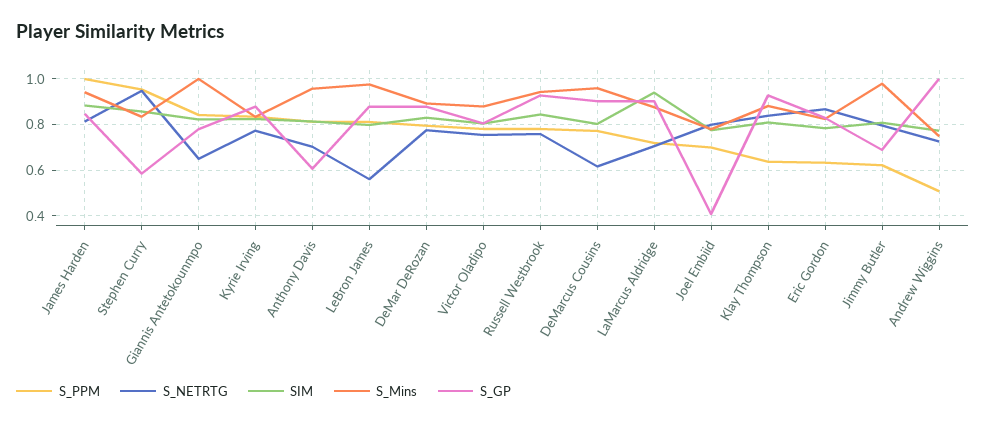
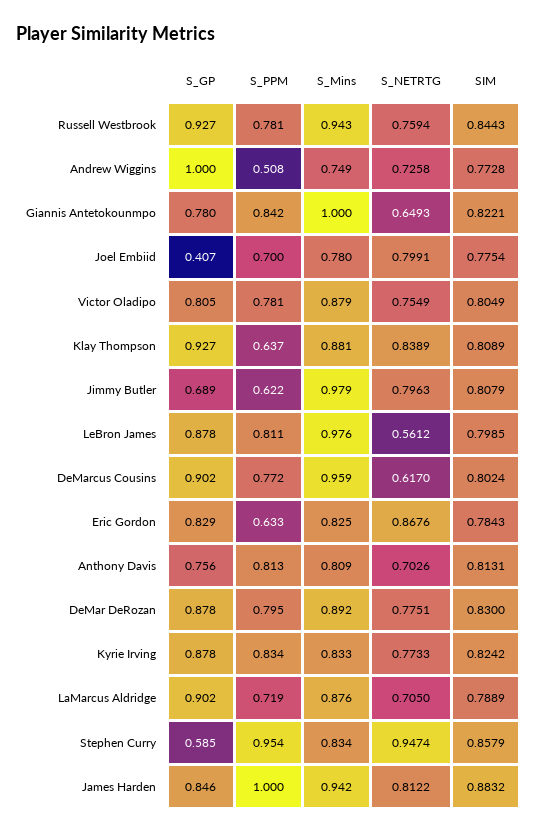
S_Mins, Anthony Davis: 0.95 -> 0.809
S_GP, Anthony Davis: 0.6 -> 0.756
SIM, LaMarcus Aldridge: 0.95 -> 0.7889

